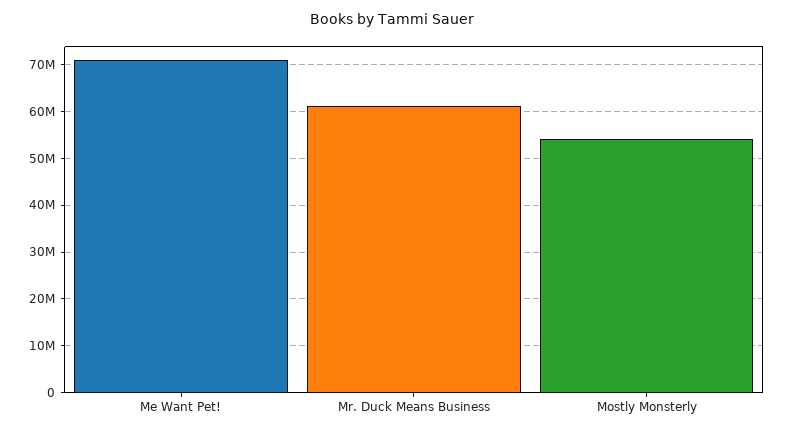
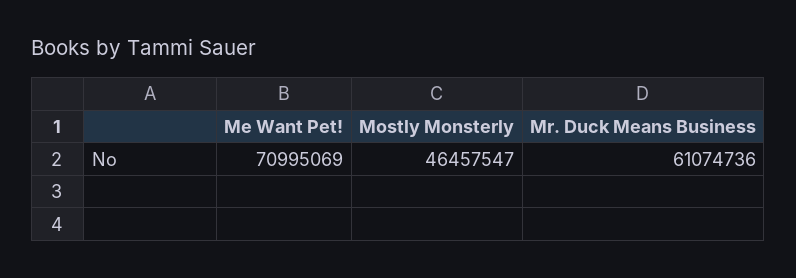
Mostly Monsterly: 54000000 -> 46457547

